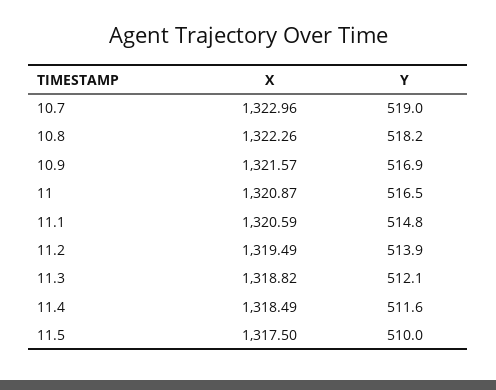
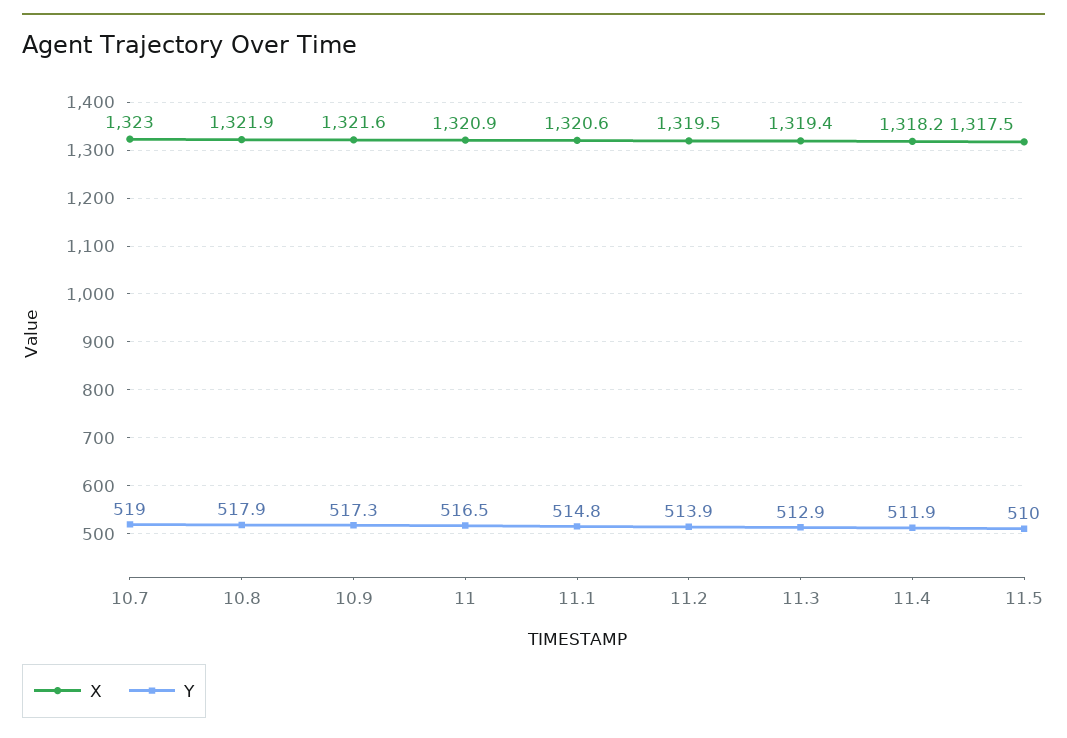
X, 10.8: 1322.26 -> 1321.9
Y, 10.8: 518.2 -> 517.9
Y, 10.9: 516.9 -> 517.3
X, 11.3: 1318.82 -> 1319.4
Y, 11.3: 512.1 -> 512.9
X, 11.4: 1318.49 -> 1318.2
Y, 11.4: 511.6 -> 511.9

